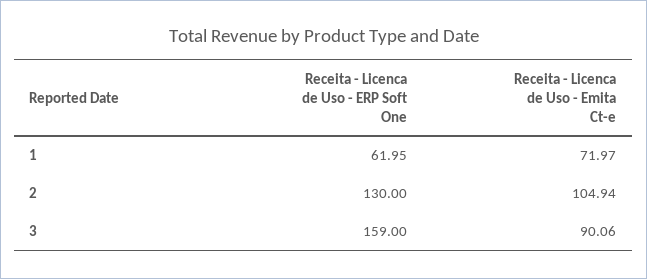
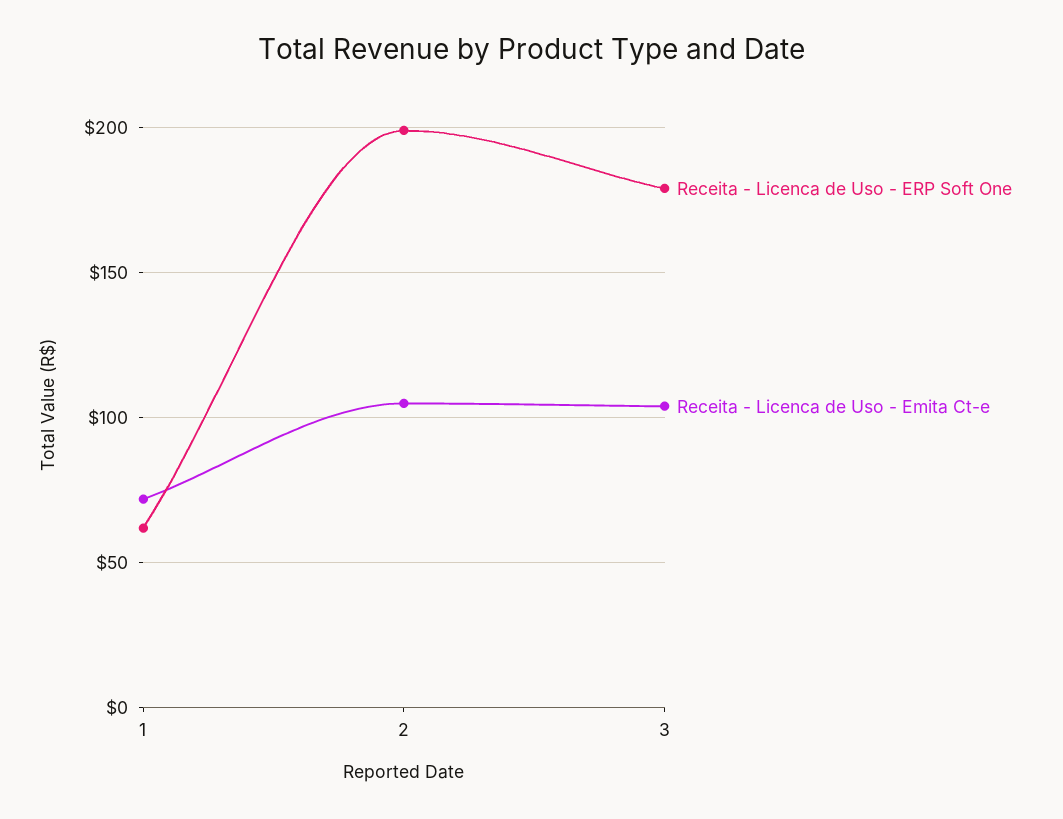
Receita - Licenca de Uso - ERP Soft One, 2: 130 -> 200
Receita - Licenca de Uso - ERP Soft One, 3: 159 -> 180
Receita - Licenca de Uso - Emita Ct-e, 3: 90.06 -> 105

